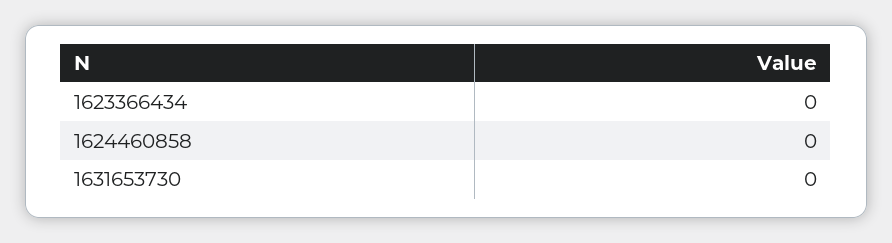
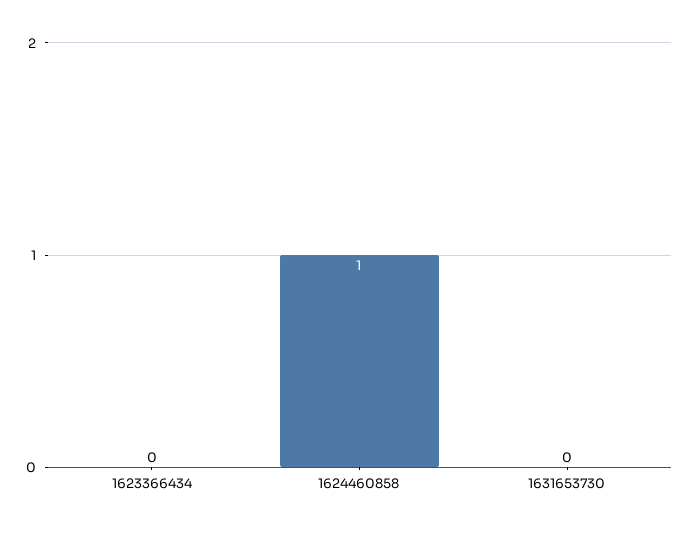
1624460858: 0 -> 1

